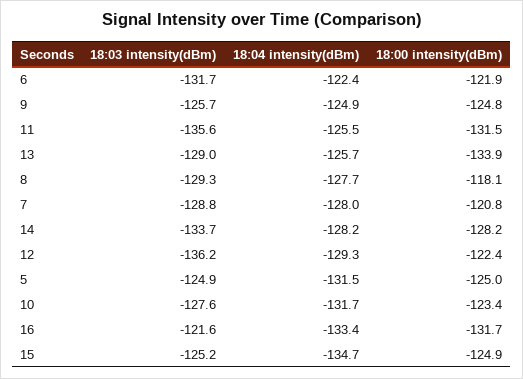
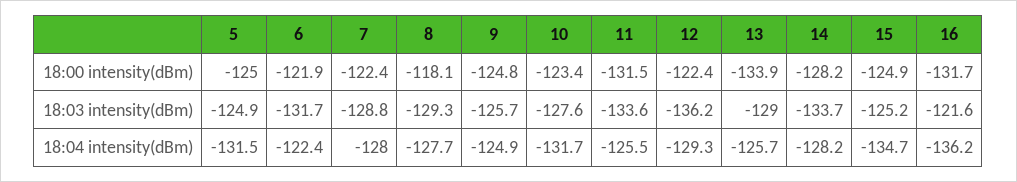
18:03 intensity(dBm), 11: -135.6 -> -133.6
18:00 intensity(dBm), 7: -120.8 -> -122.4
18:04 intensity(dBm), 16: -133.4 -> -136.2

